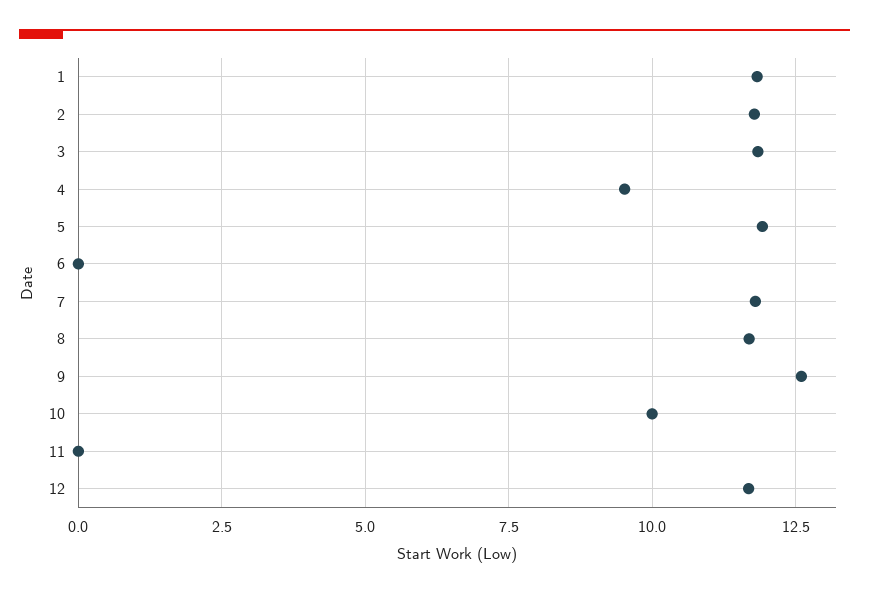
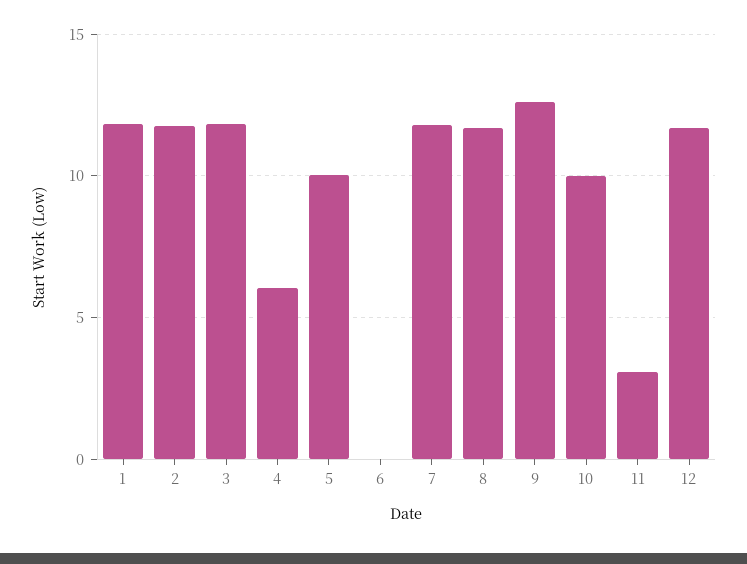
4: 9.5 -> 6
5: 12 -> 10
11: 0 -> 3

